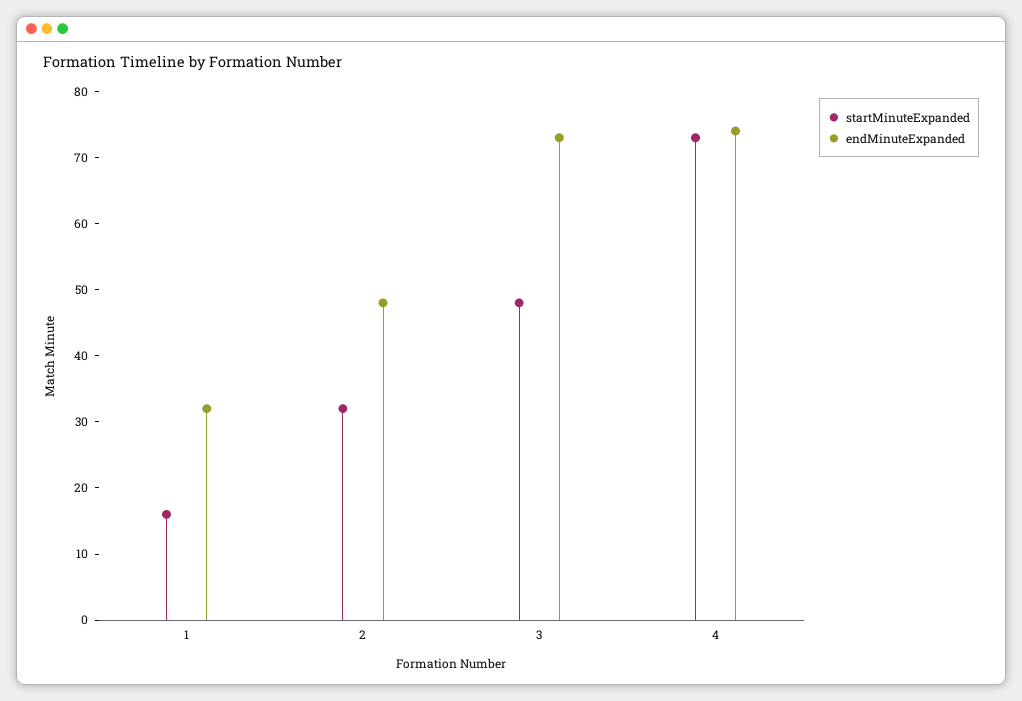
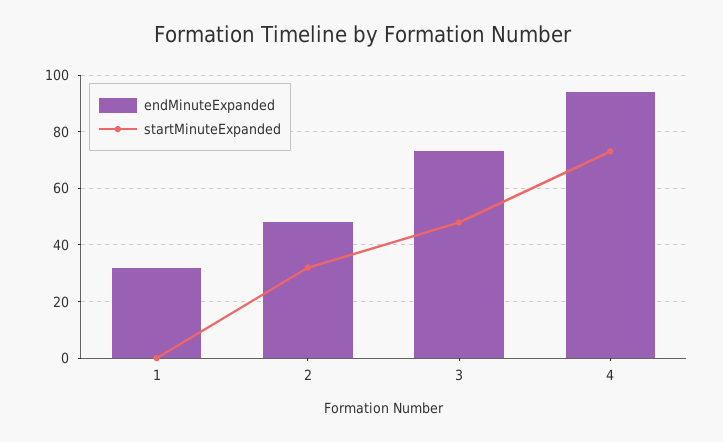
startMinuteExpanded, 1: 15 -> 0
endMinuteExpanded, 4: 75 -> 95

